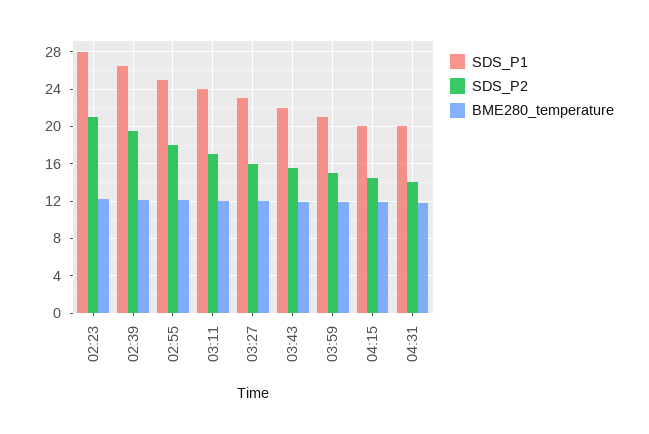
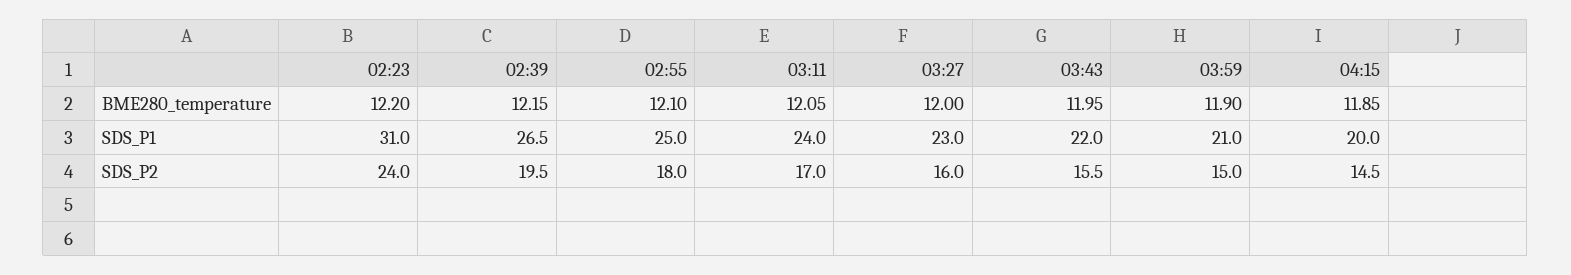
SDS_P1, 02:23: 28 -> 31
SDS_P2, 02:23: 21 -> 24
SDS_P1, 04:31: 20 -> none
SDS_P2, 04:31: 14 -> none
BME280_temperature, 04:31: 12 -> none

